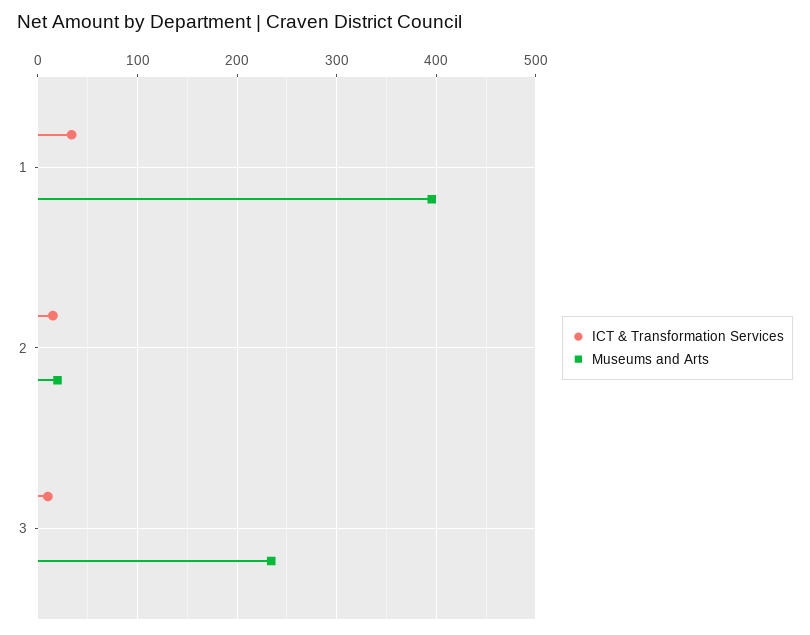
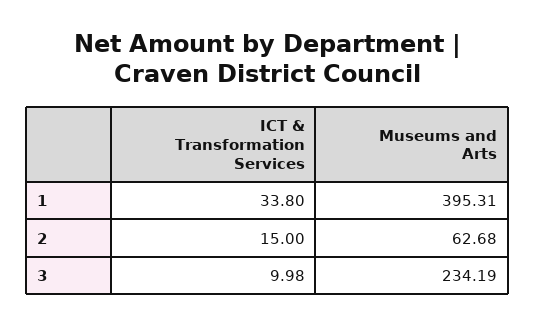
Museums and Arts, 2: 20 -> 62.68

